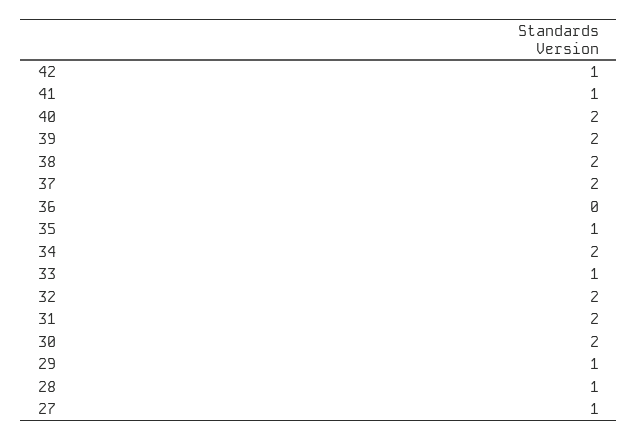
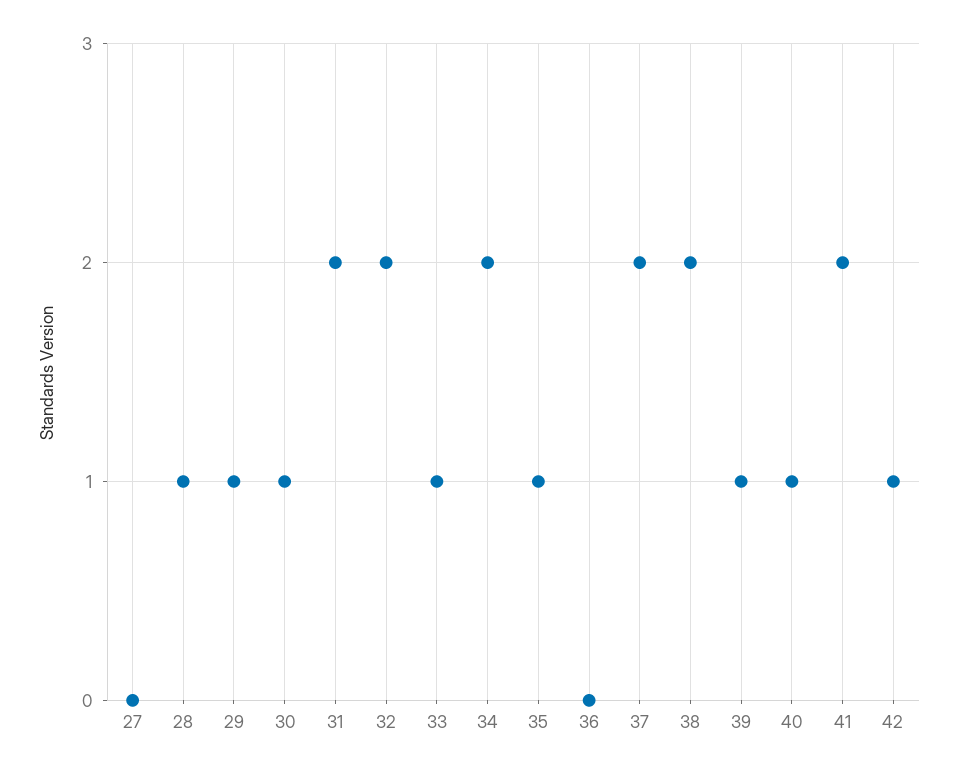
41: 1 -> 2
40: 2 -> 1
39: 2 -> 1
30: 2 -> 1
27: 1 -> 0

